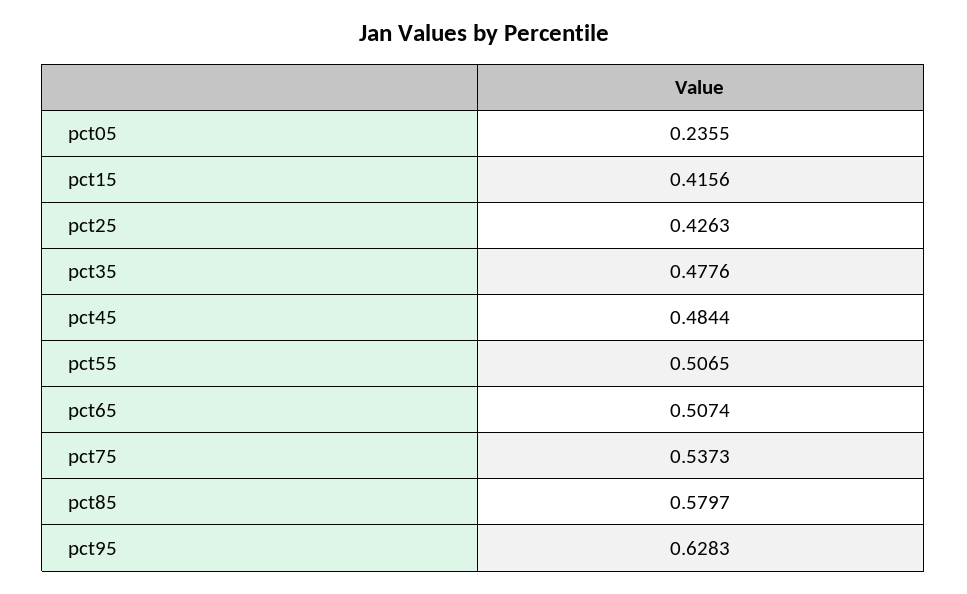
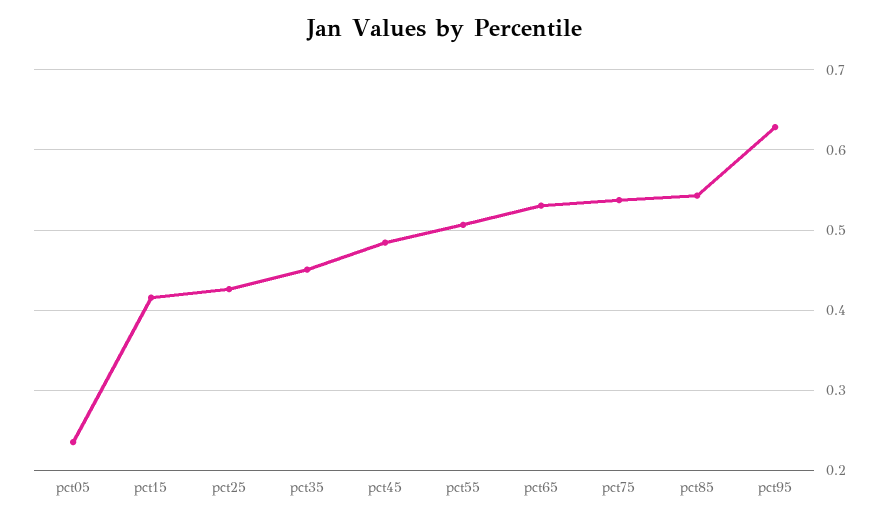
pct35: 0.4776 -> 0.45
pct65: 0.5074 -> 0.53
pct85: 0.5797 -> 0.54

